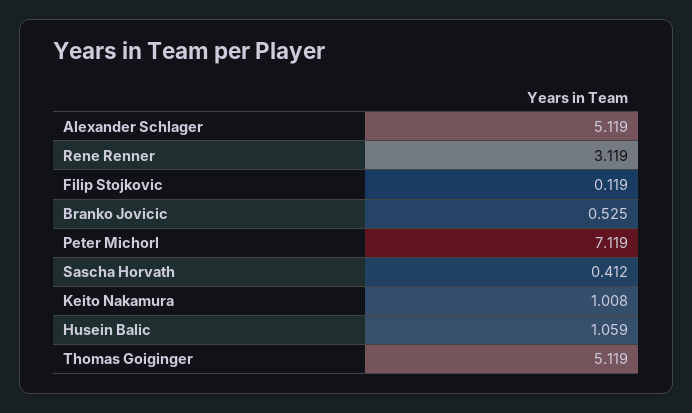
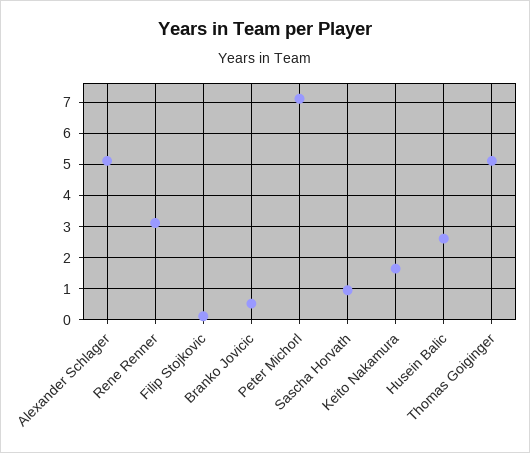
Sascha Horvath: 0.412 -> 1
Keito Nakamura: 1.008 -> 1.6
Husein Balic: 1.059 -> 2.6

